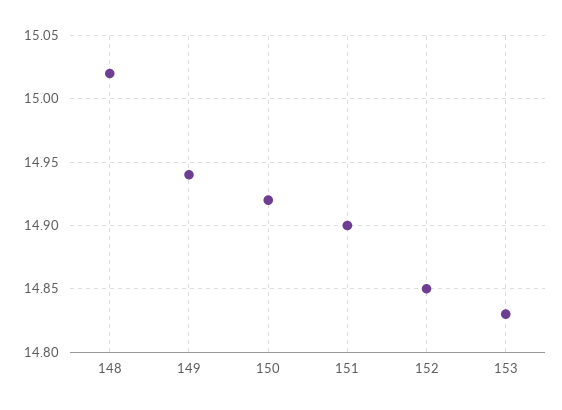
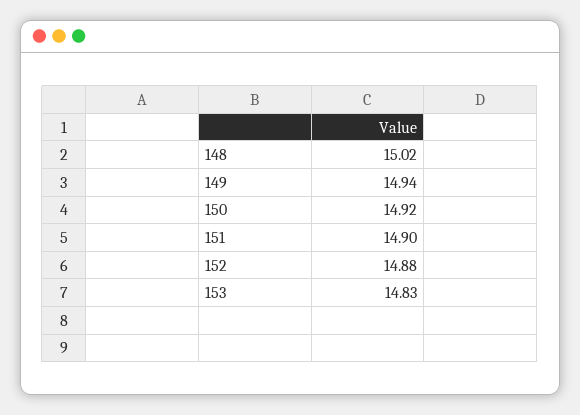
152: 14.85 -> 14.88

